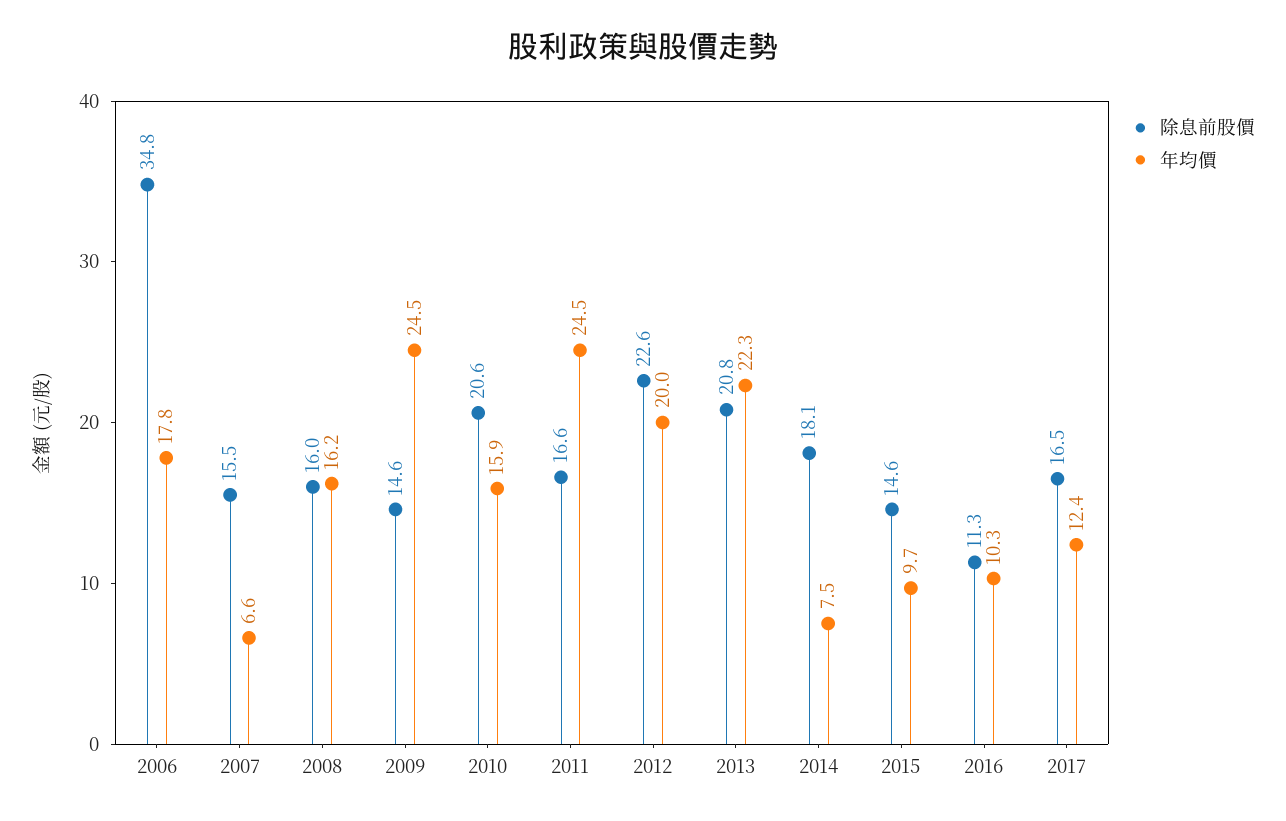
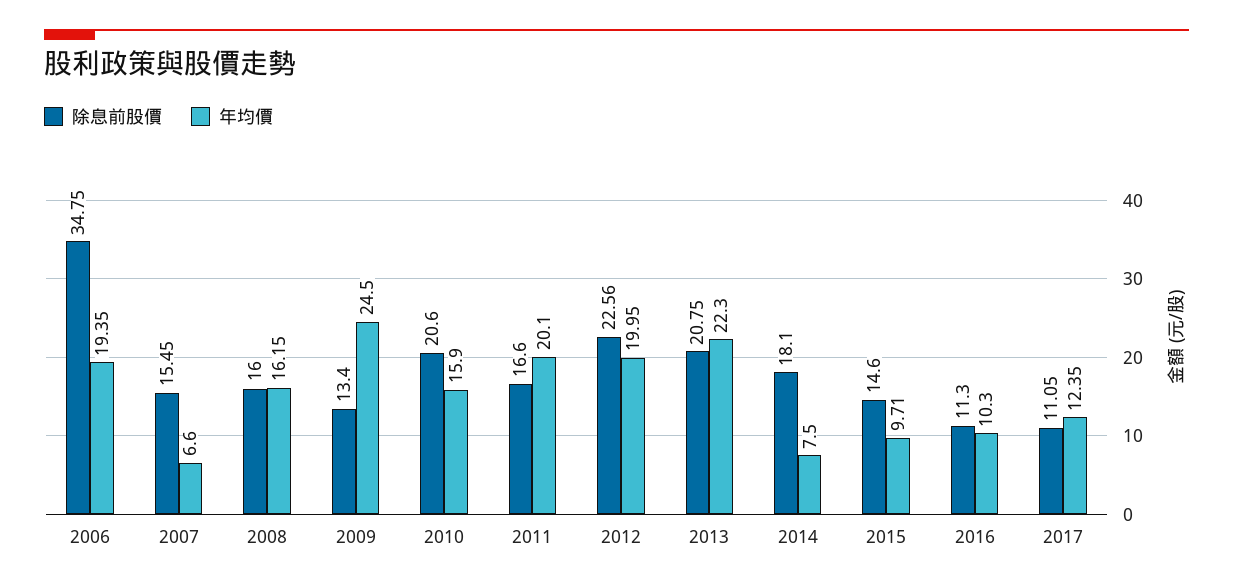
年均價, 2006: 17.8 -> 19.35
除息前股價, 2009: 14.6 -> 13.4
年均價, 2011: 24.5 -> 20.1
除息前股價, 2017: 16.5 -> 11.05

